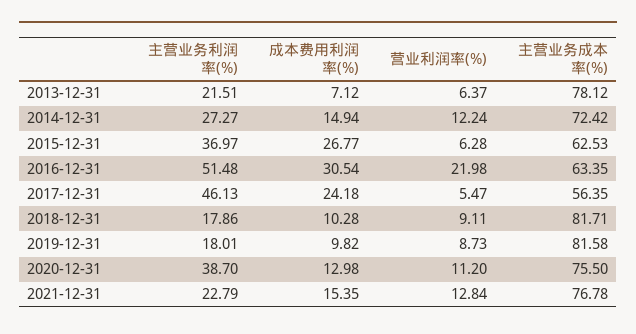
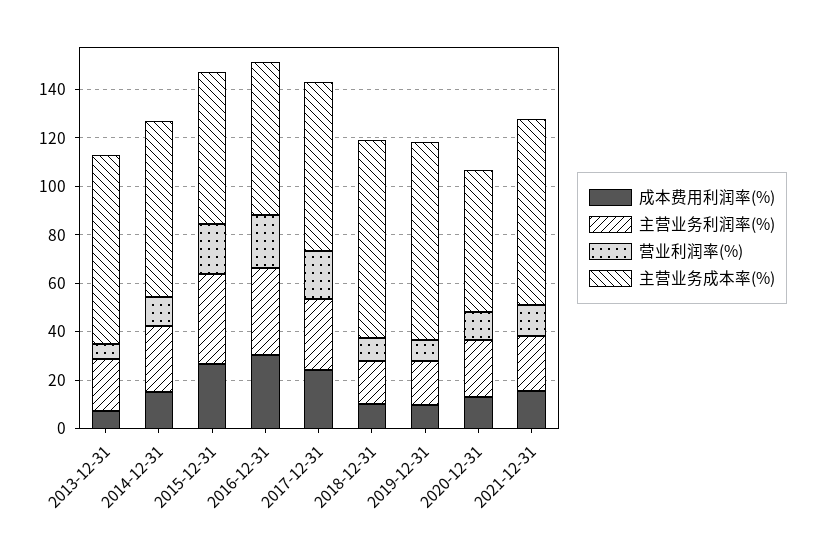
营业利润率(%), 2015-12-31: 6.28 -> 20
主营业务利润率(%), 2016-12-31: 51.48 -> 35
主营业务利润率(%), 2017-12-31: 46.13 -> 30
营业利润率(%), 2017-12-31: 5.47 -> 20
主营业务成本率(%), 2017-12-31: 56.35 -> 70
主营业务利润率(%), 2020-12-31: 38.7 -> 25
主营业务成本率(%), 2020-12-31: 75.5 -> 60

